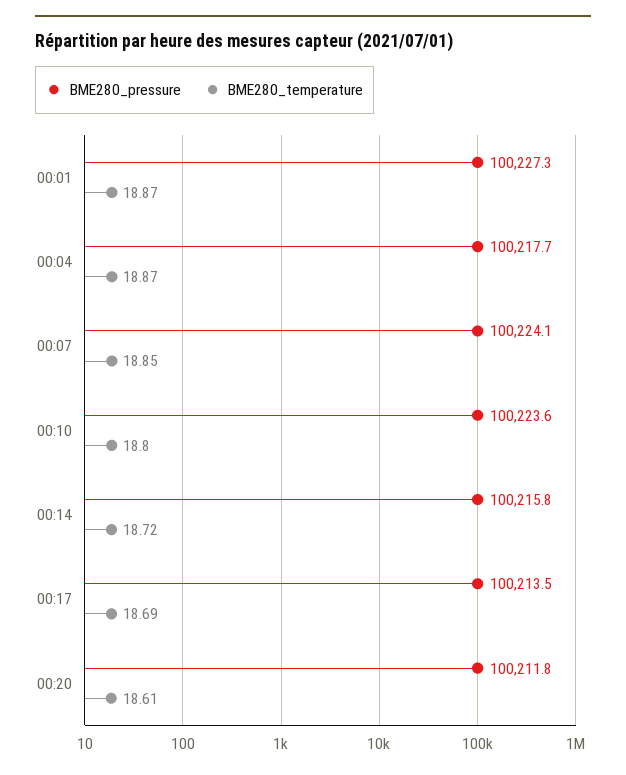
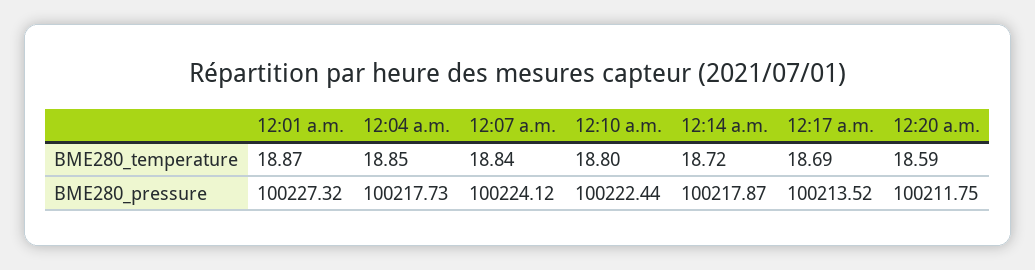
BME280_temperature, 00:04: 18.87 -> 18.85
BME280_temperature, 00:07: 18.85 -> 18.84
BME280_pressure, 00:10: 100223.6 -> 100222.44
BME280_pressure, 00:14: 100215.8 -> 100217.87
BME280_temperature, 00:20: 18.61 -> 18.59

